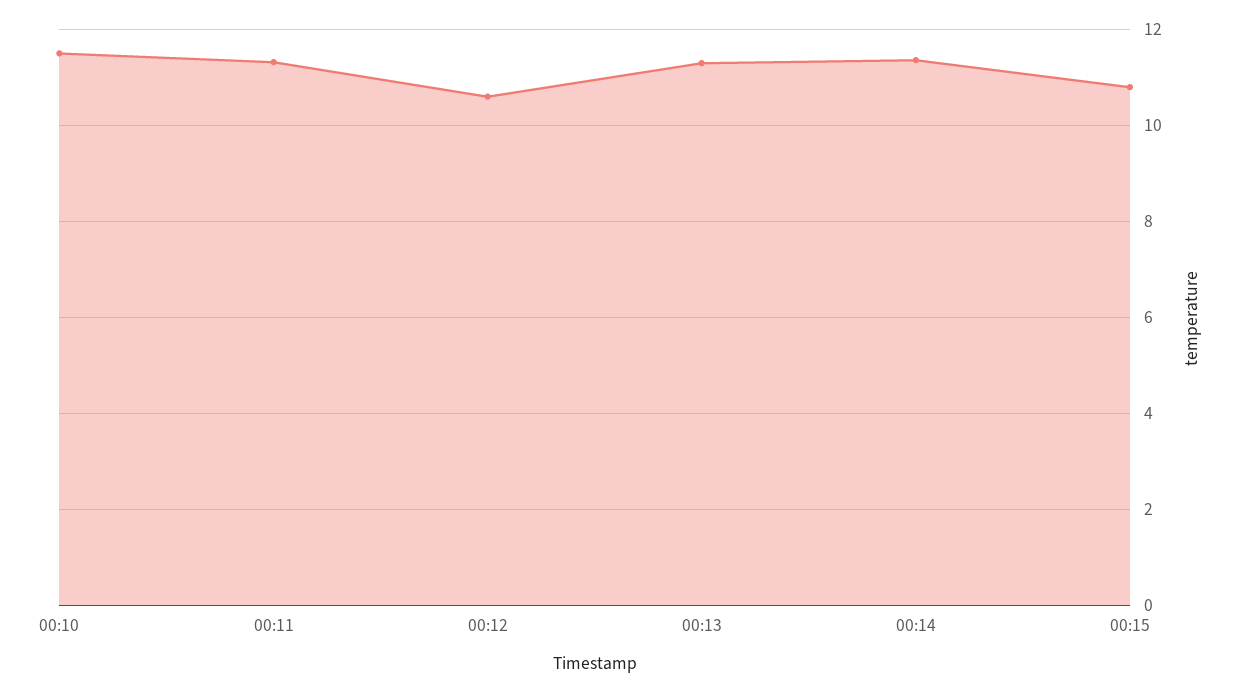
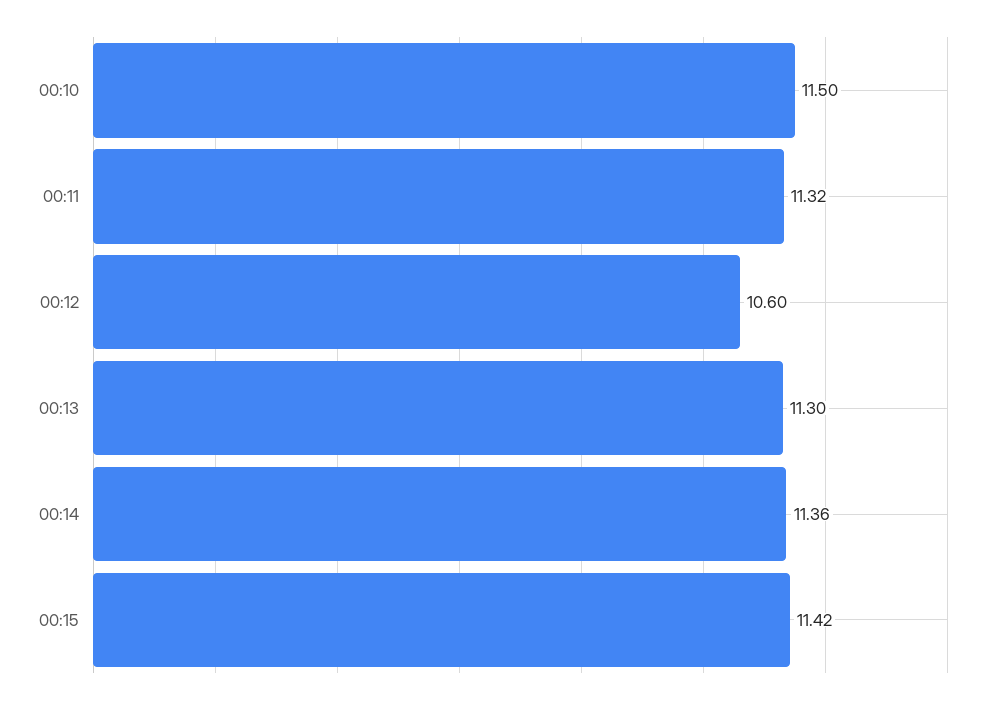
00:15: 10.8 -> 11.42

